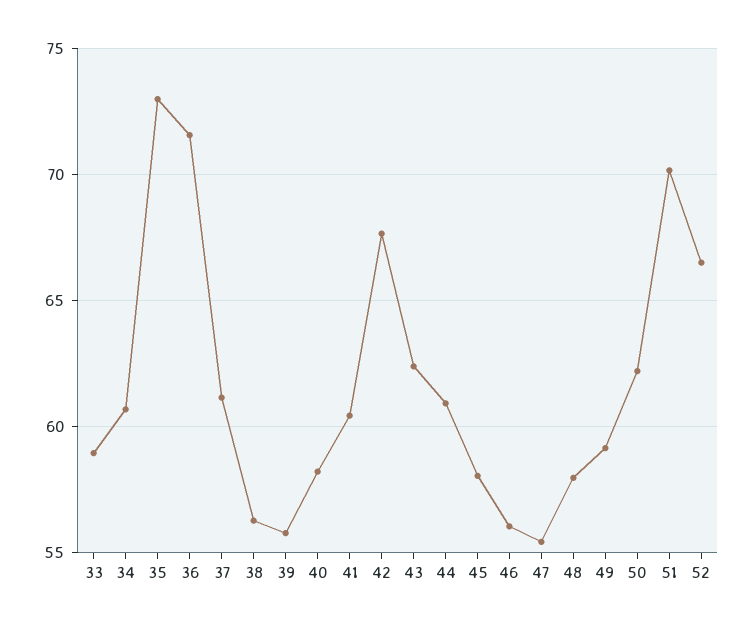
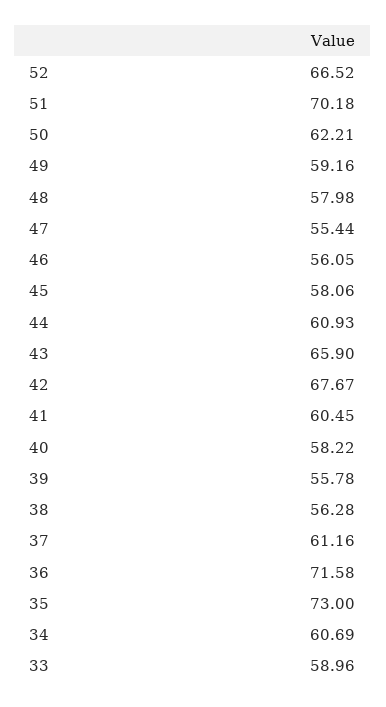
43: 62.5 -> 65.9

